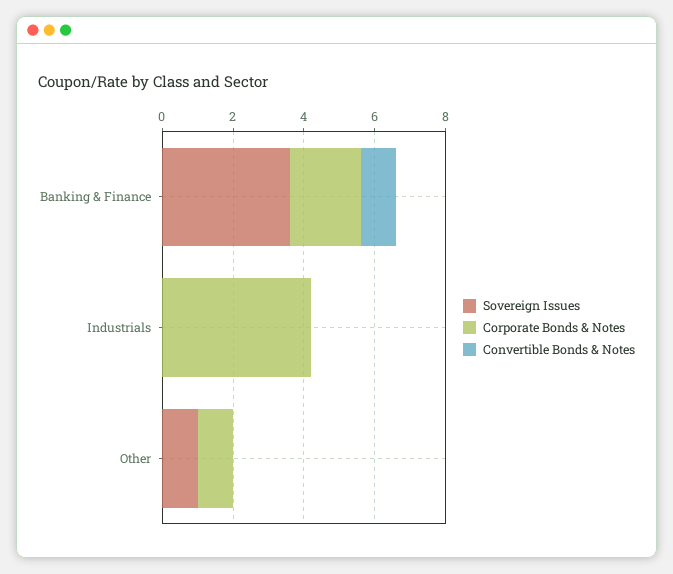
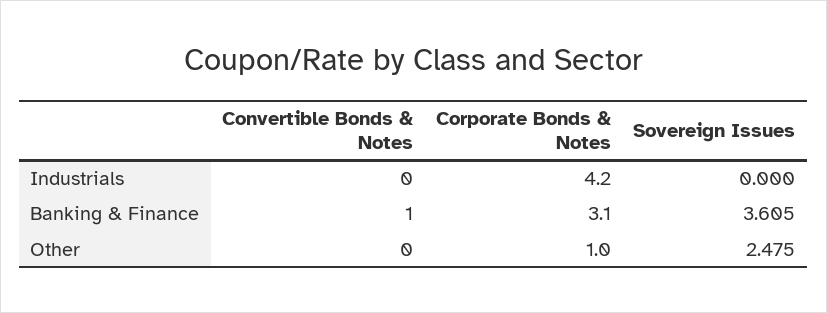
Corporate Bonds & Notes, Banking & Finance: 2 -> 3.1
Sovereign Issues, Other: 1 -> 2.475

